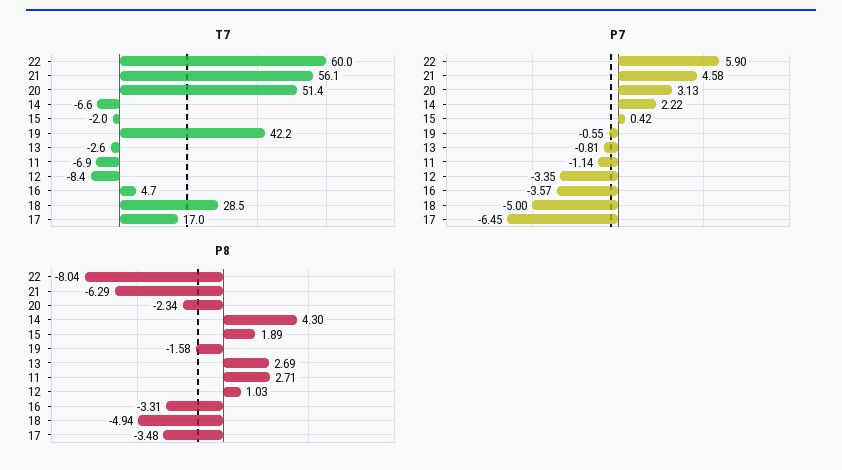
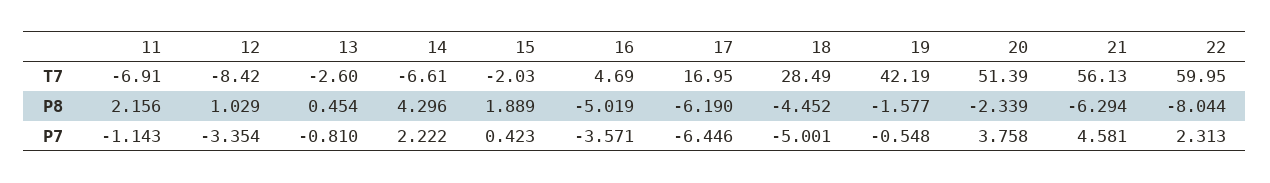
P7, 22: 5.9 -> 2.313
P7, 20: 3.13 -> 3.758
P8, 13: 2.69 -> 0.454
P8, 11: 2.71 -> 2.156
P8, 16: -3.31 -> -5.019
P8, 18: -4.94 -> -4.452
P8, 17: -3.48 -> -6.19

